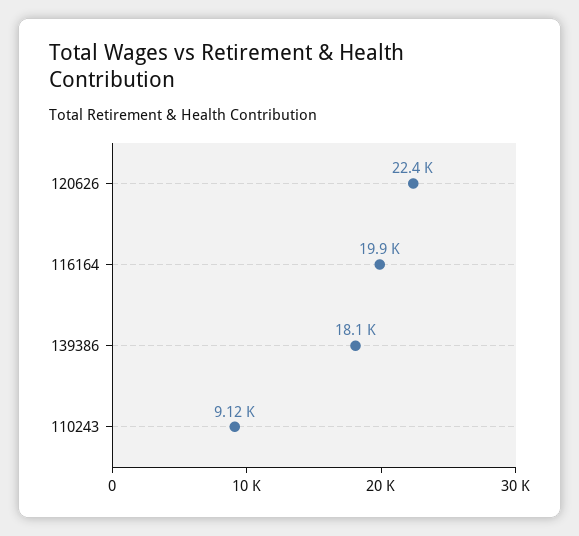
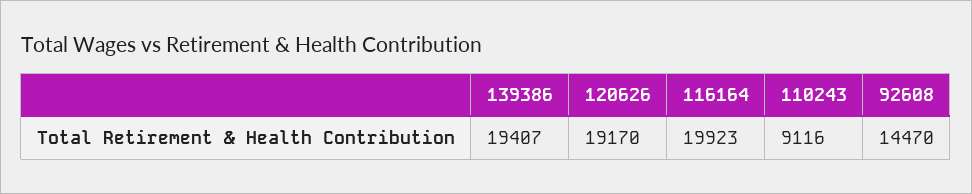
120626: 22400 -> 19170
139386: 18100 -> 19407
92608: none -> 14470

